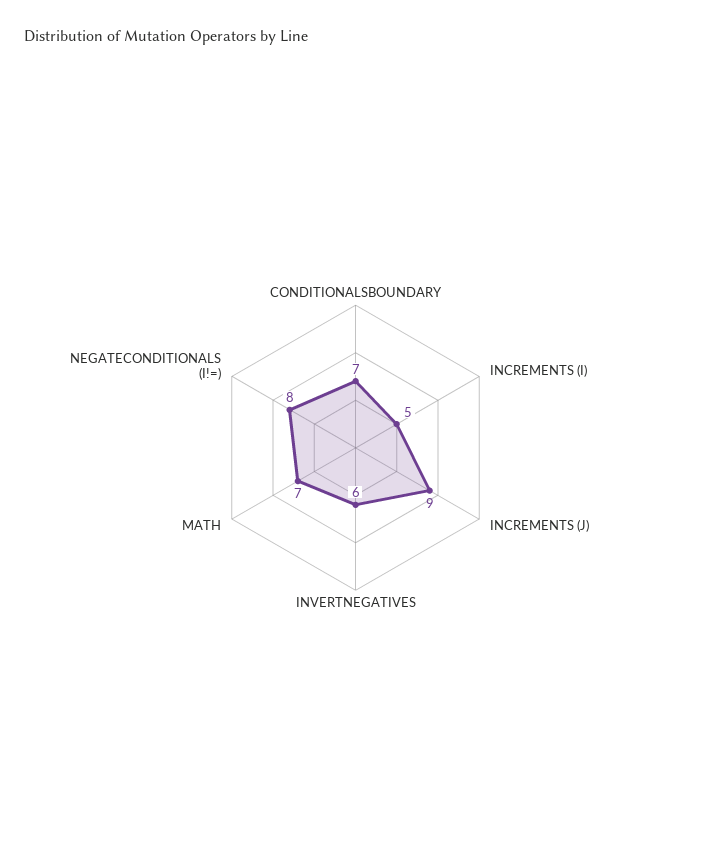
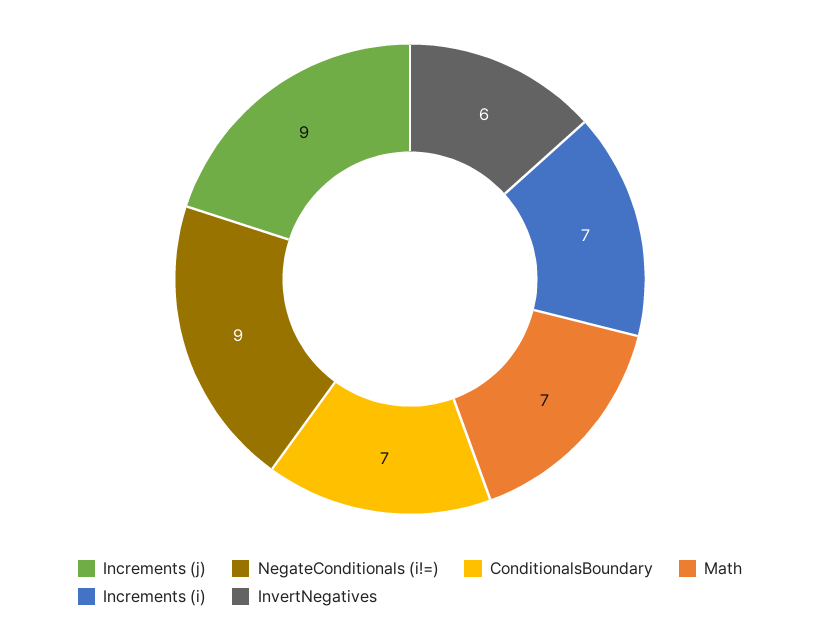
INCREMENTS (I): 5 -> 7
NEGATECONDITIONALS (I!=): 8 -> 9

